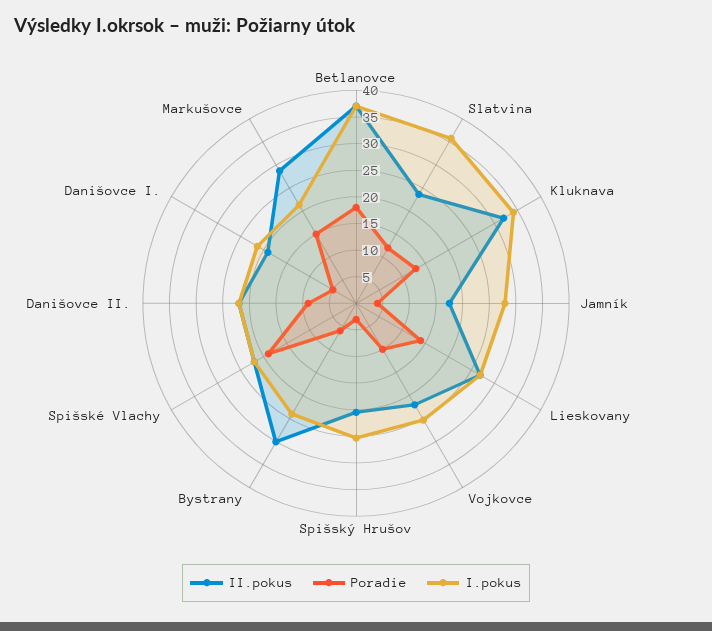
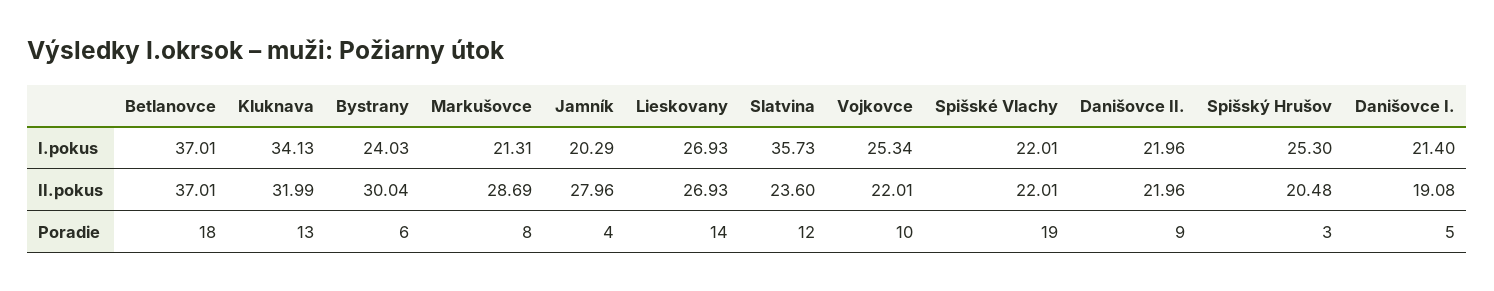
II.pokus, Jamník: 17.5 -> 27.96
I.pokus, Jamník: 27.5 -> 20.29
Poradie, Markušovce: 15 -> 8

